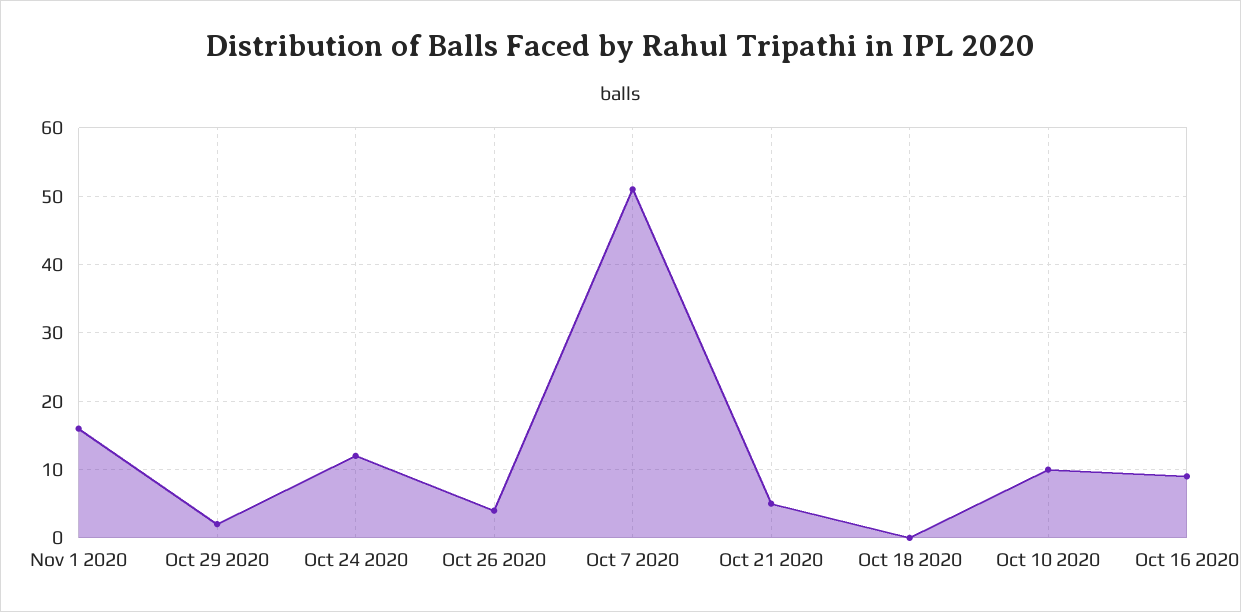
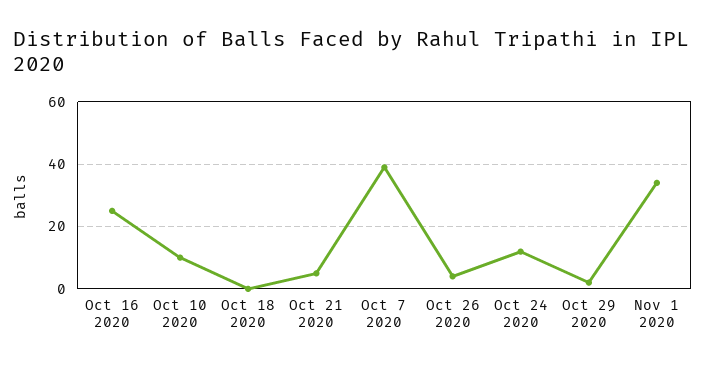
Nov 1 2020: 16 -> 35
Oct 7 2020: 51 -> 40
Oct 16 2020: 9 -> 25

